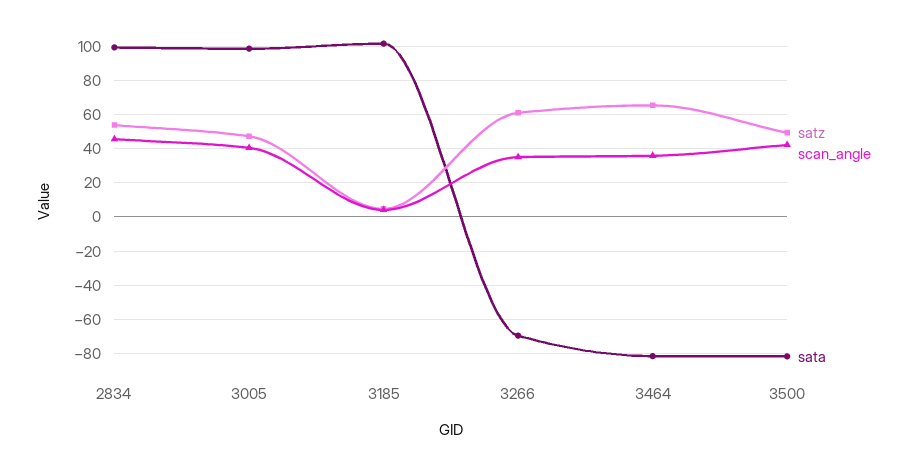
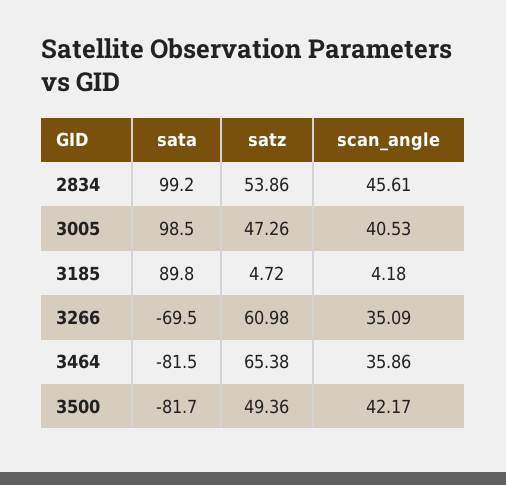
sata, 3185: 100 -> 89.8

